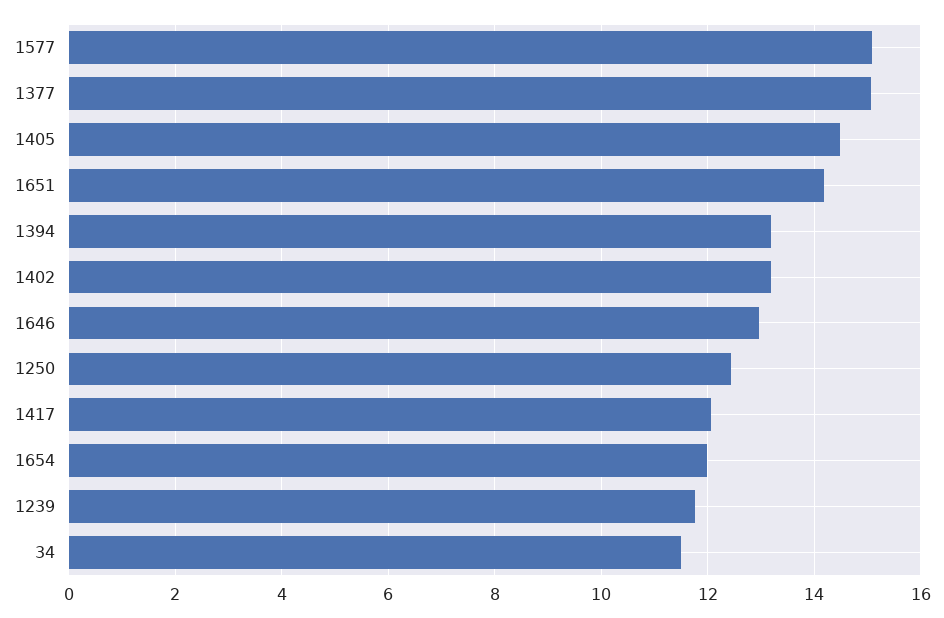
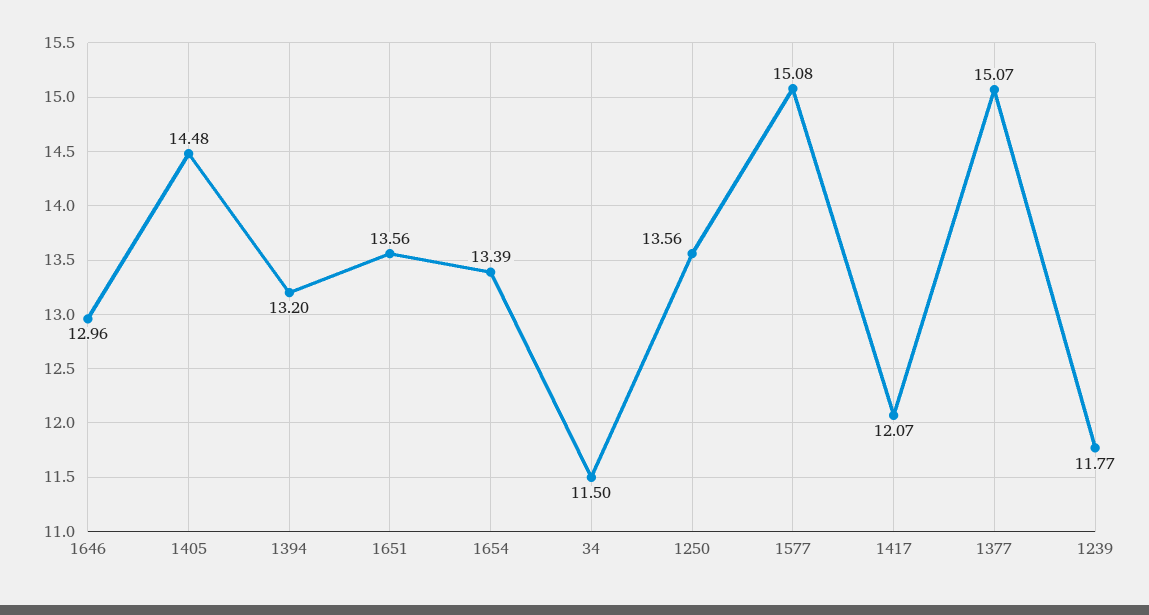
1651: 14.2 -> 13.56
1402: 13.2 -> none
1250: 12.4 -> 13.56
1654: 12 -> 13.39

